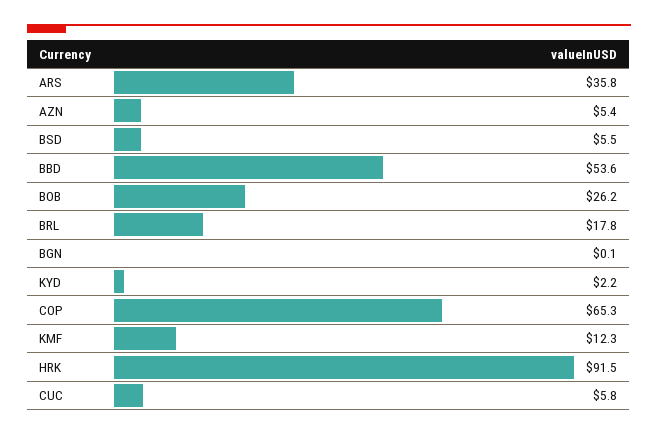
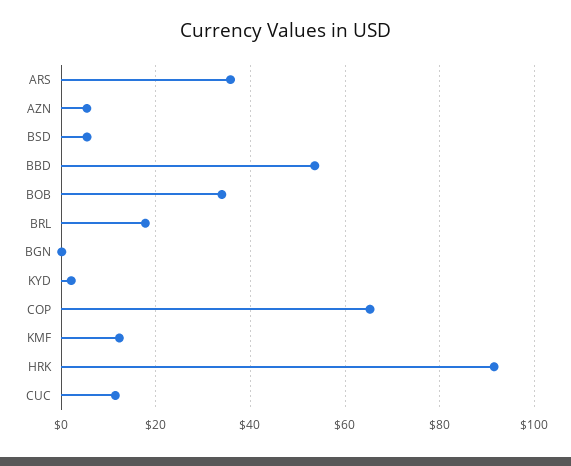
BOB: 26.2 -> 34
CUC: 5.8 -> 12

